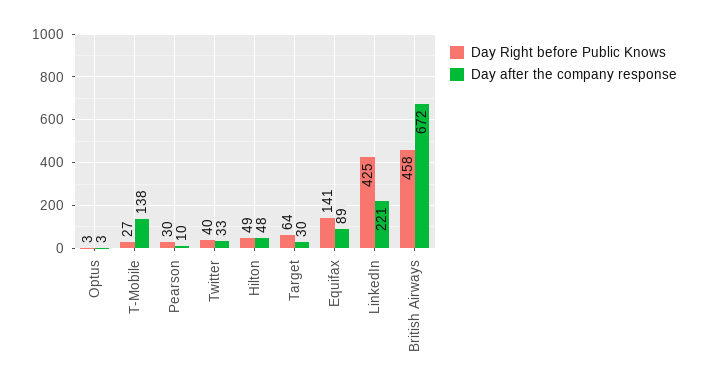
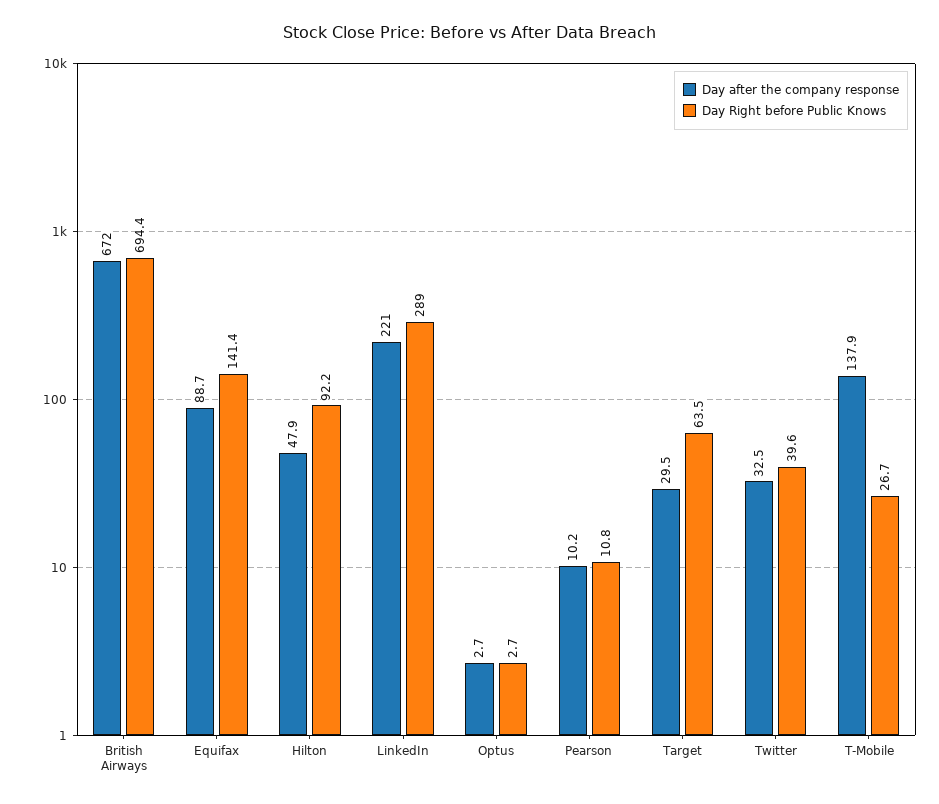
Day Right before Public Knows, Pearson: 30 -> 10.8
Day Right before Public Knows, Hilton: 49 -> 92.2
Day Right before Public Knows, LinkedIn: 425 -> 289
Day Right before Public Knows, British Airways: 458 -> 694.4

